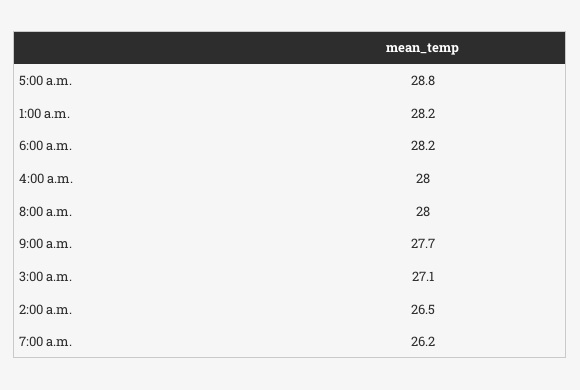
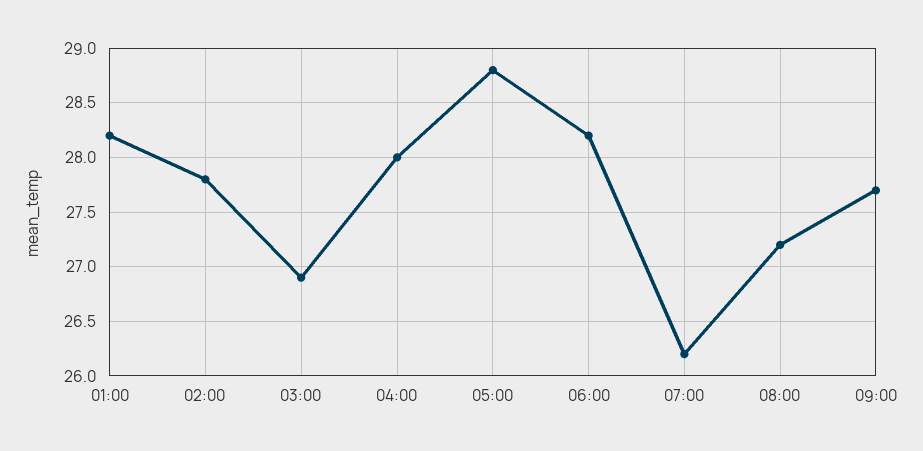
8:00 a.m.: 28 -> 27.2
3:00 a.m.: 27.1 -> 26.9
2:00 a.m.: 26.5 -> 27.8

